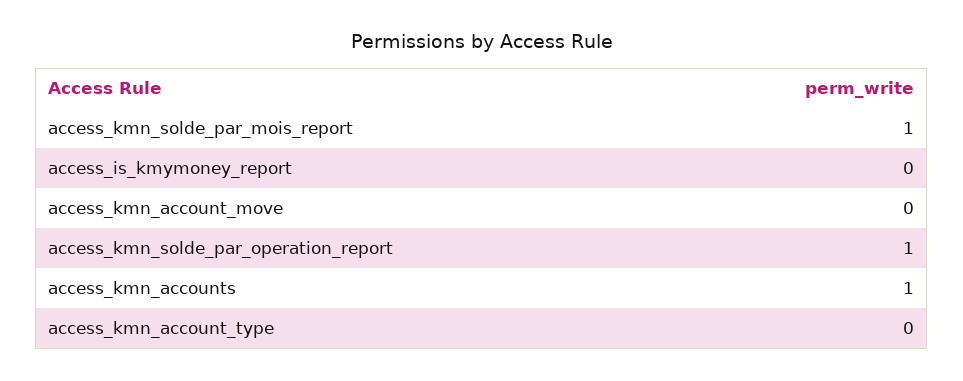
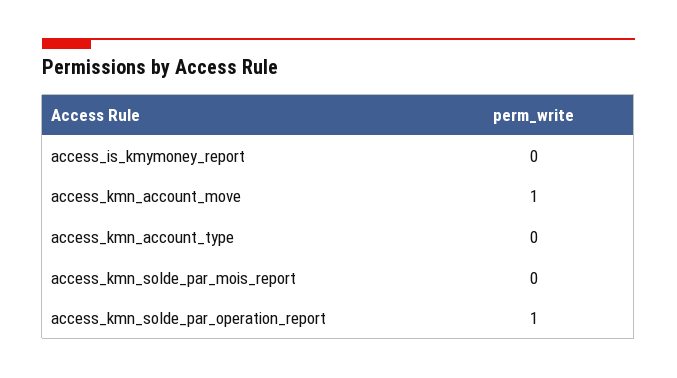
access_kmn_solde_par_mois_report: 1 -> 0
access_kmn_account_move: 0 -> 1
access_kmn_accounts: 1 -> none

